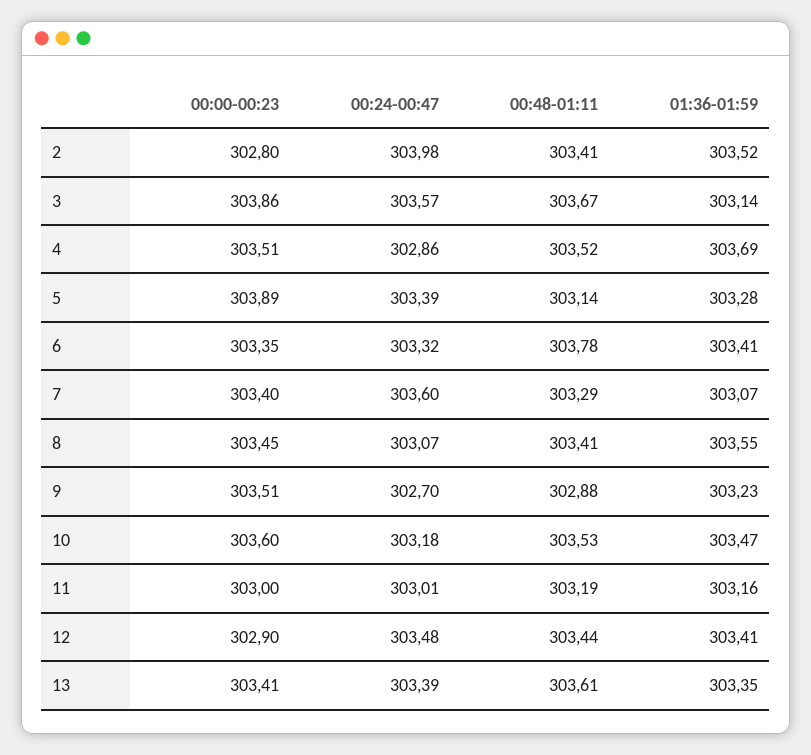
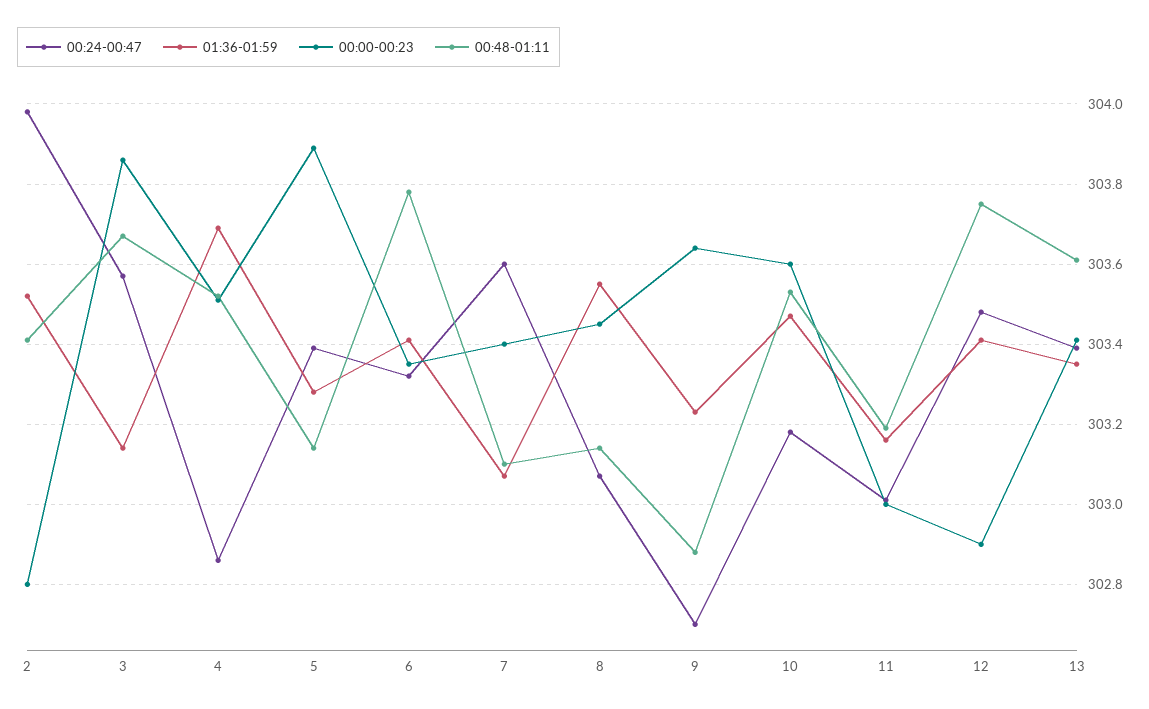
00:48-01:11, 7: 303.29 -> 303.1
00:48-01:11, 8: 303.41 -> 303.15
00:00-00:23, 9: 303.51 -> 303.65
00:48-01:11, 12: 303.44 -> 303.75

